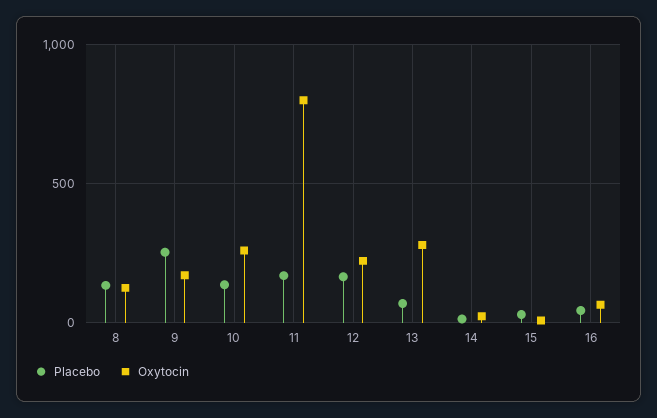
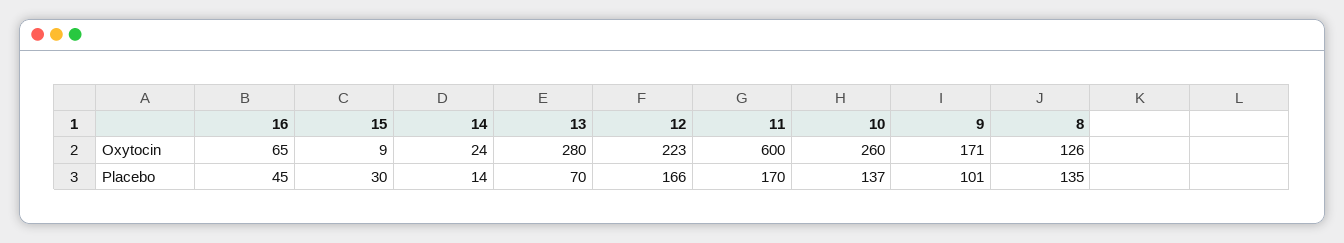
Placebo, 9: 250 -> 101
Oxytocin, 11: 800 -> 600

